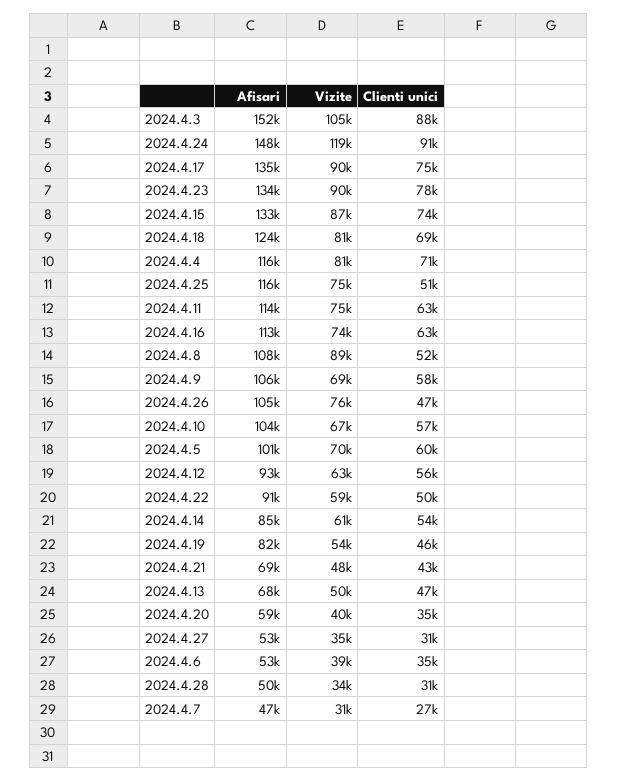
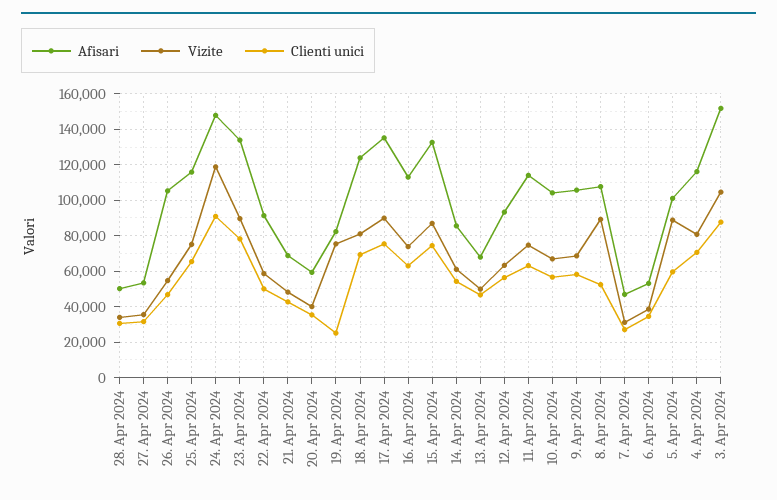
Clienti unici, 2024.4.25: 51000 -> 65000
Vizite, 2024.4.26: 76000 -> 55000
Vizite, 2024.4.5: 70000 -> 90000
Vizite, 2024.4.19: 54000 -> 75000
Clienti unici, 2024.4.19: 46000 -> 25000

